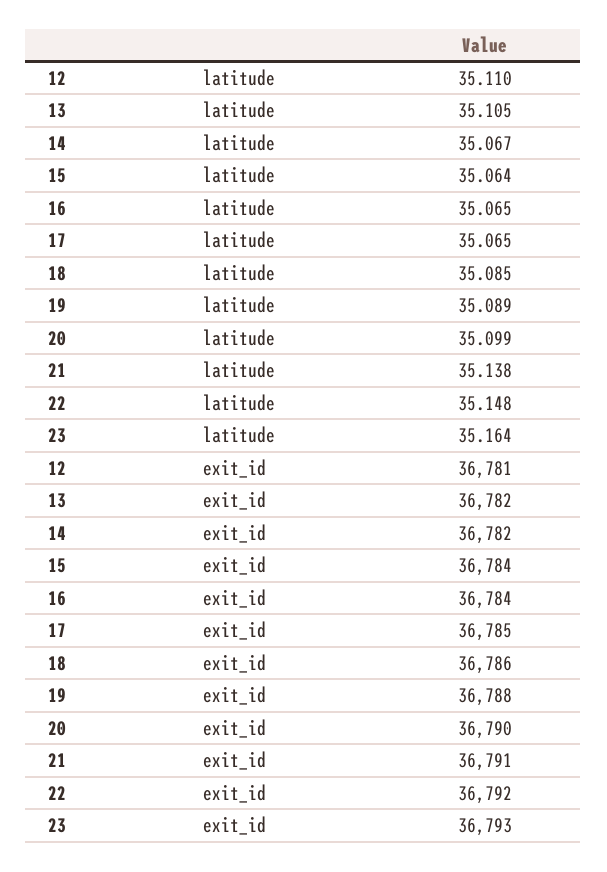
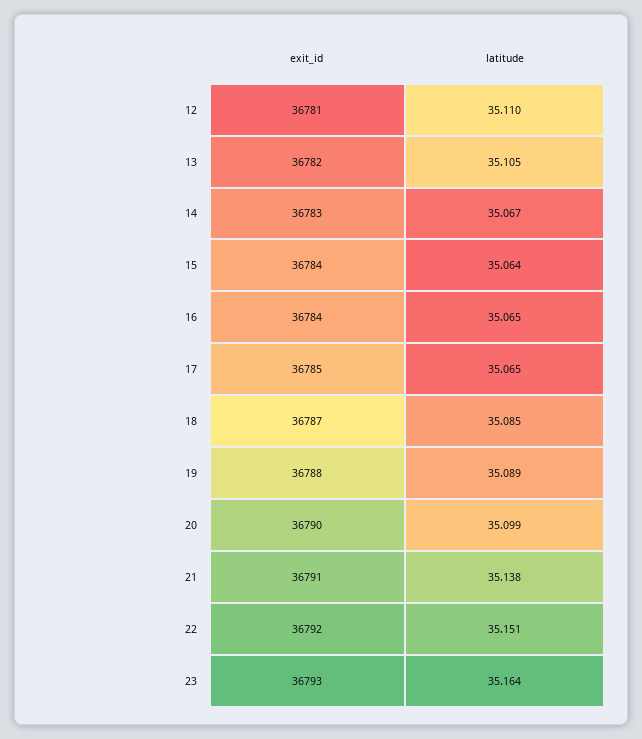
22, latitude: 35.148 -> 35.151
14, exit_id: 36782 -> 36783
18, exit_id: 36786 -> 36787

